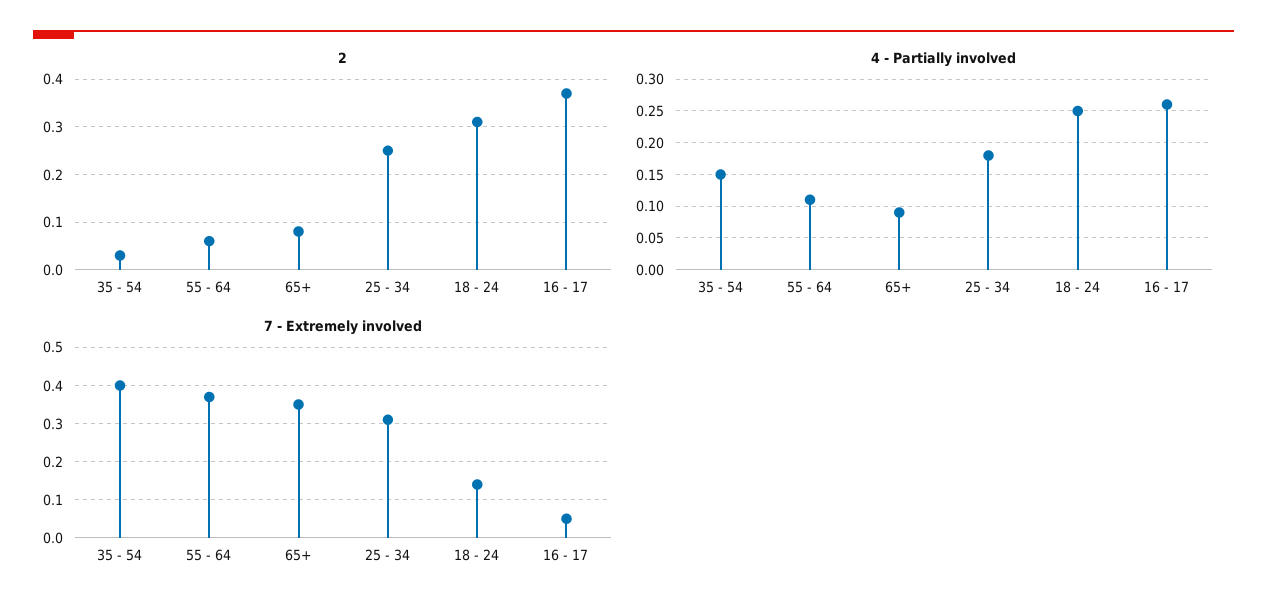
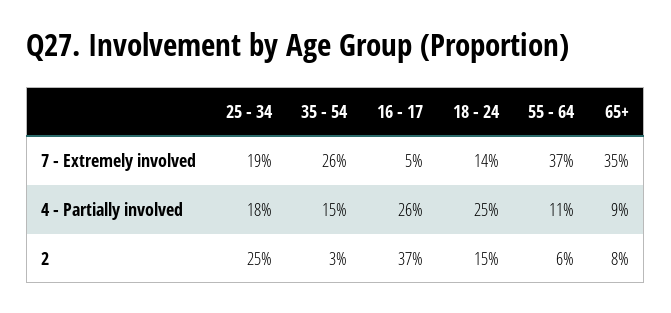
2, 18 - 24: 0.3 -> 0.15
7 - Extremely involved, 35 - 54: 0.4 -> 0.26
7 - Extremely involved, 25 - 34: 0.3 -> 0.19

